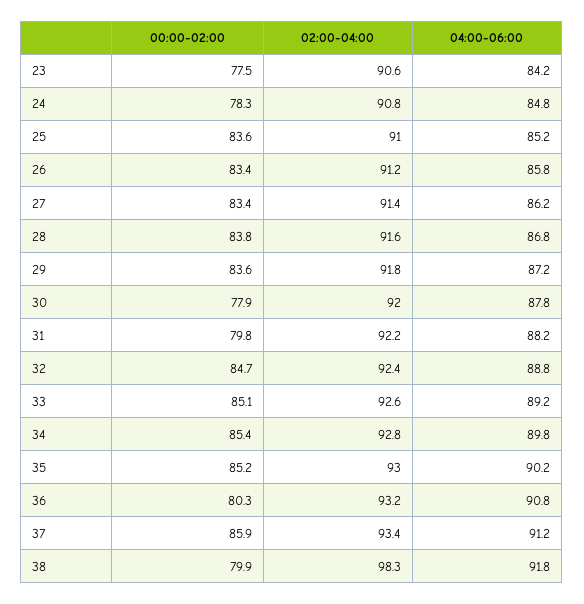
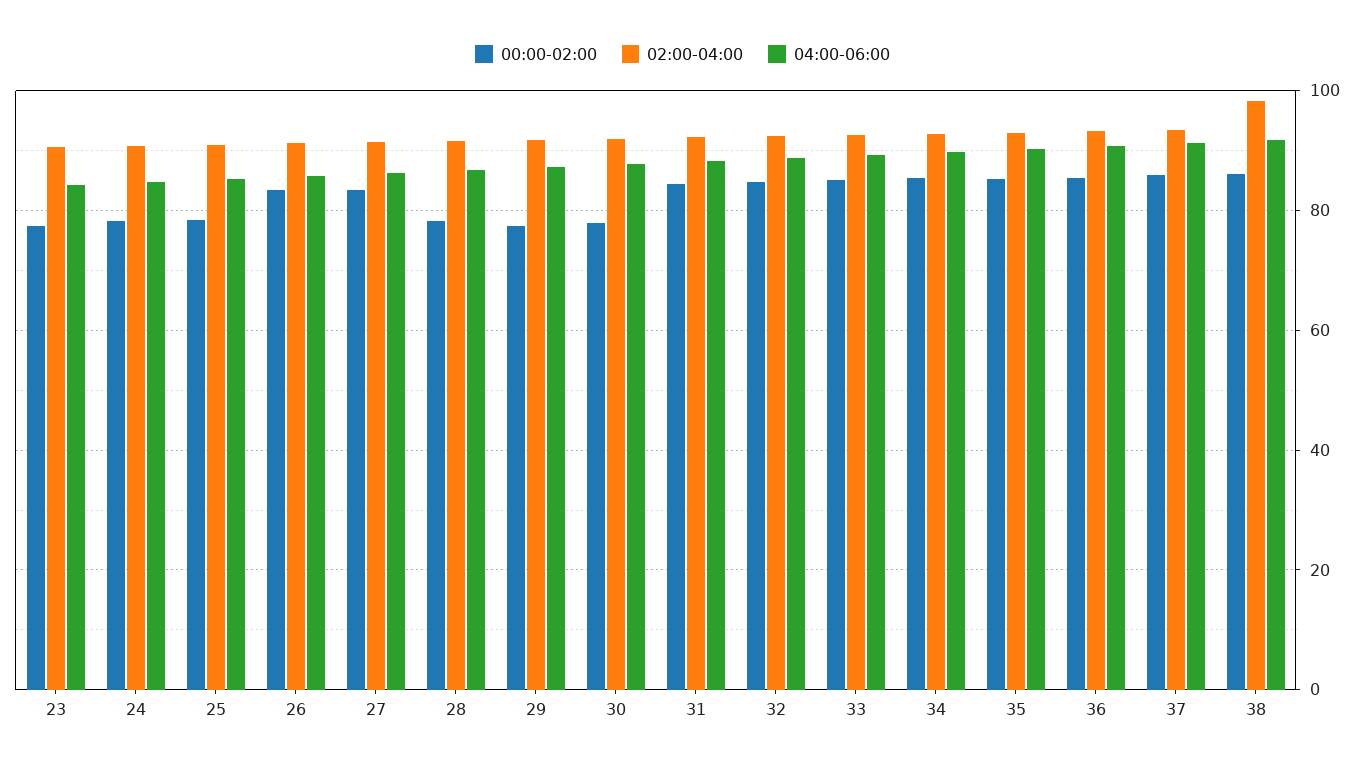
00:00-02:00, 25: 83.6 -> 78
00:00-02:00, 28: 83.8 -> 78
00:00-02:00, 29: 83.6 -> 78
00:00-02:00, 31: 79.8 -> 84
00:00-02:00, 36: 80.3 -> 86
00:00-02:00, 38: 79.9 -> 86

